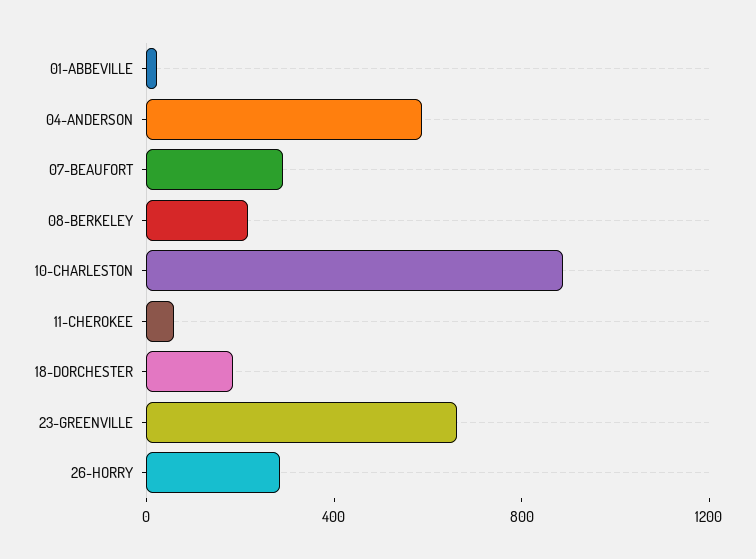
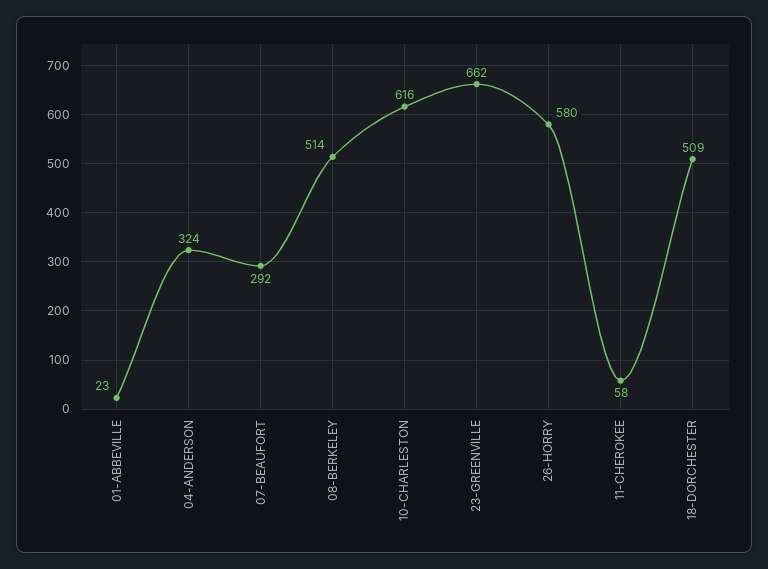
04-ANDERSON: 600 -> 324
08-BERKELEY: 200 -> 514
10-CHARLESTON: 900 -> 616
18-DORCHESTER: 200 -> 509
26-HORRY: 300 -> 580

